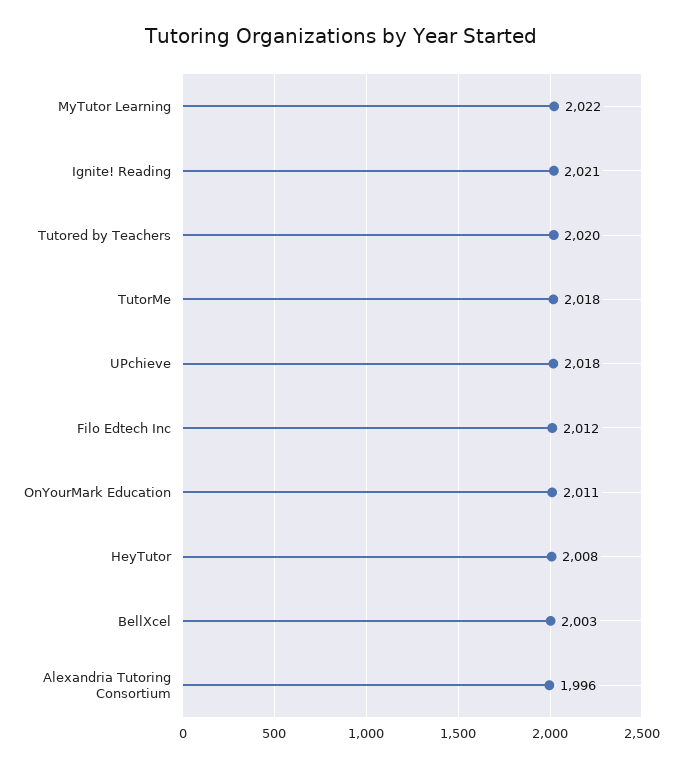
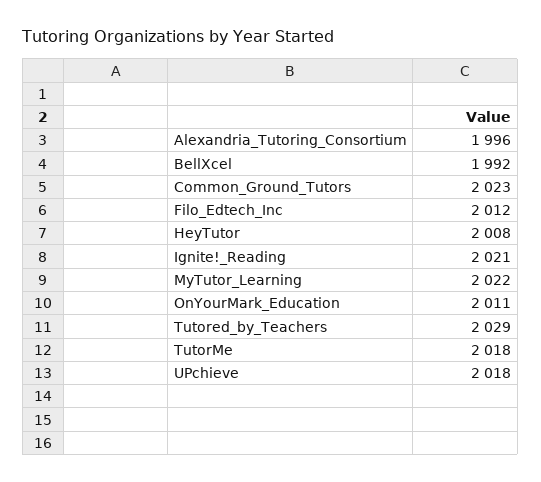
Tutored by Teachers: 2020 -> 2029
BellXcel: 2003 -> 1992
Common_Ground_Tutors: none -> 2023

